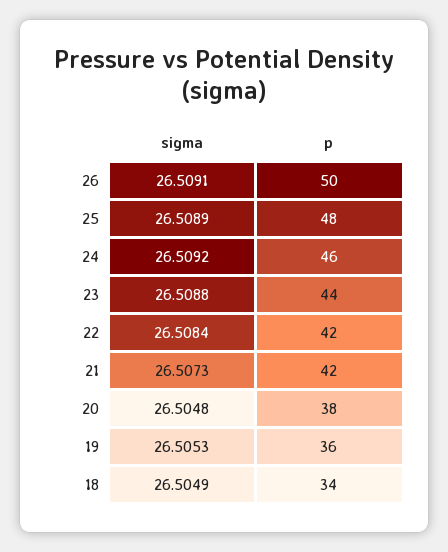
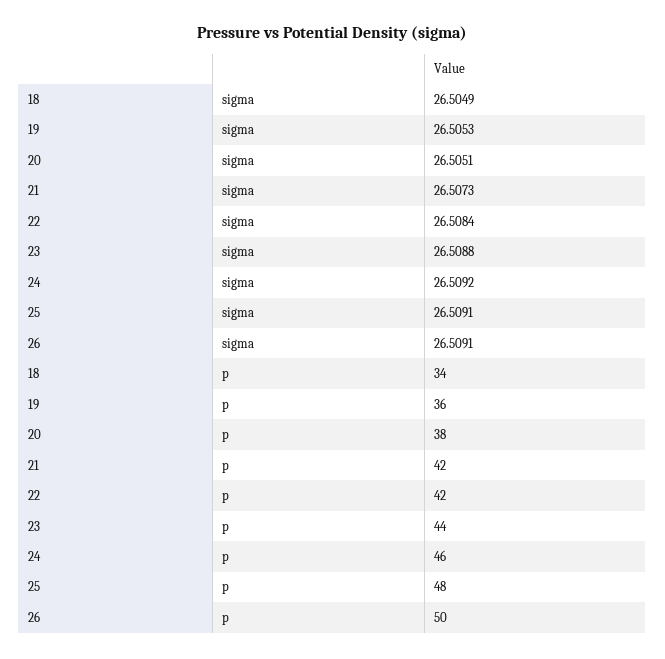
sigma, 25: 26.5089 -> 26.5091
sigma, 20: 26.5048 -> 26.5051

